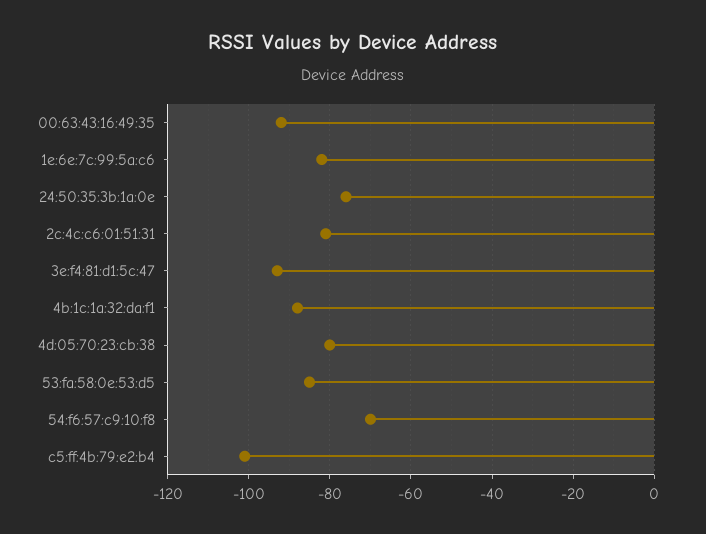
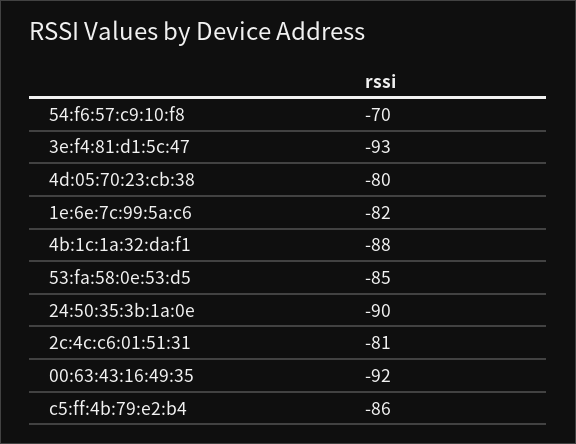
24:50:35:3b:1a:0e: -75 -> -90
c5:ff:4b:79:e2:b4: -100 -> -86

